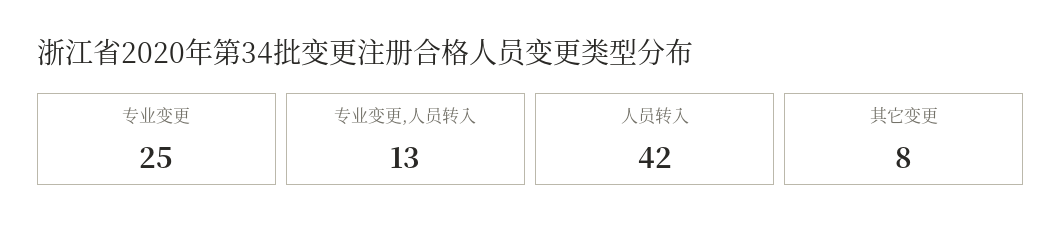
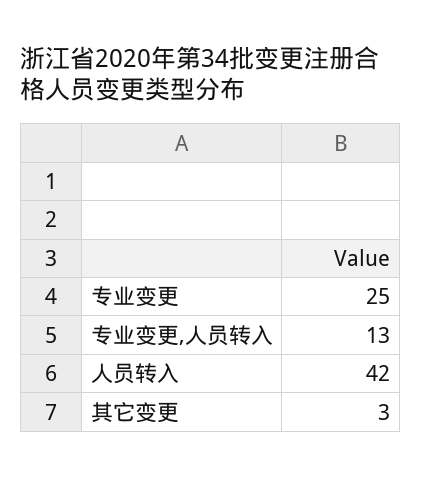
其它变更: 8 -> 3

